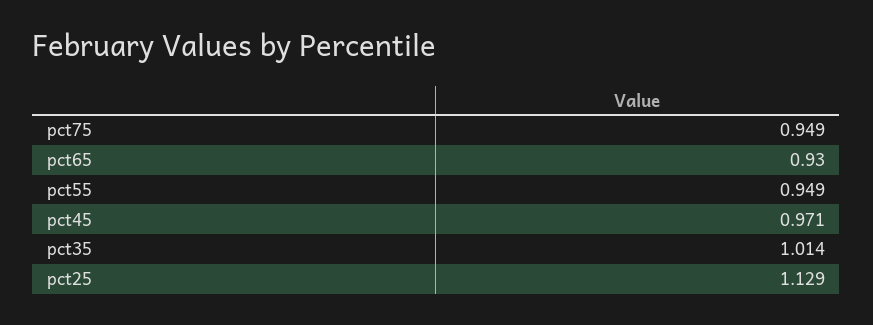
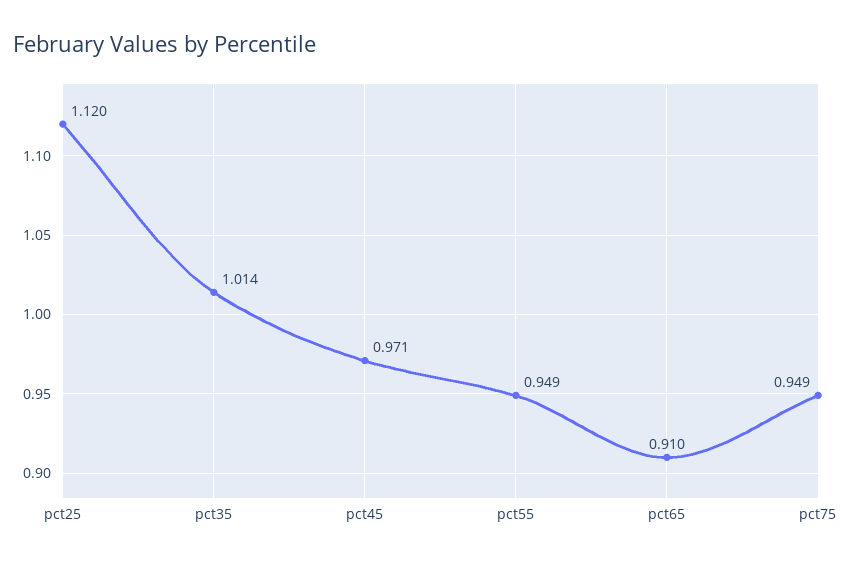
pct65: 0.93 -> 0.91
pct25: 1.129 -> 1.12

